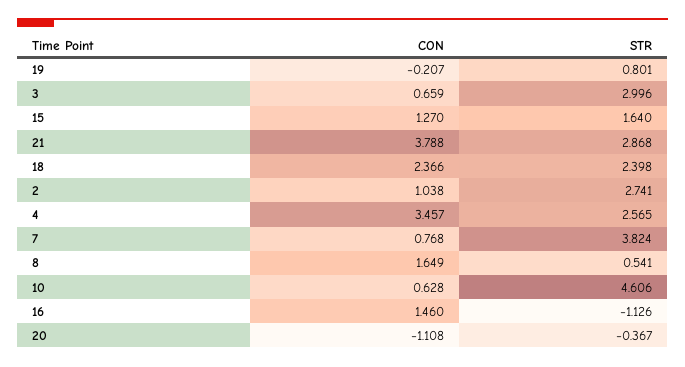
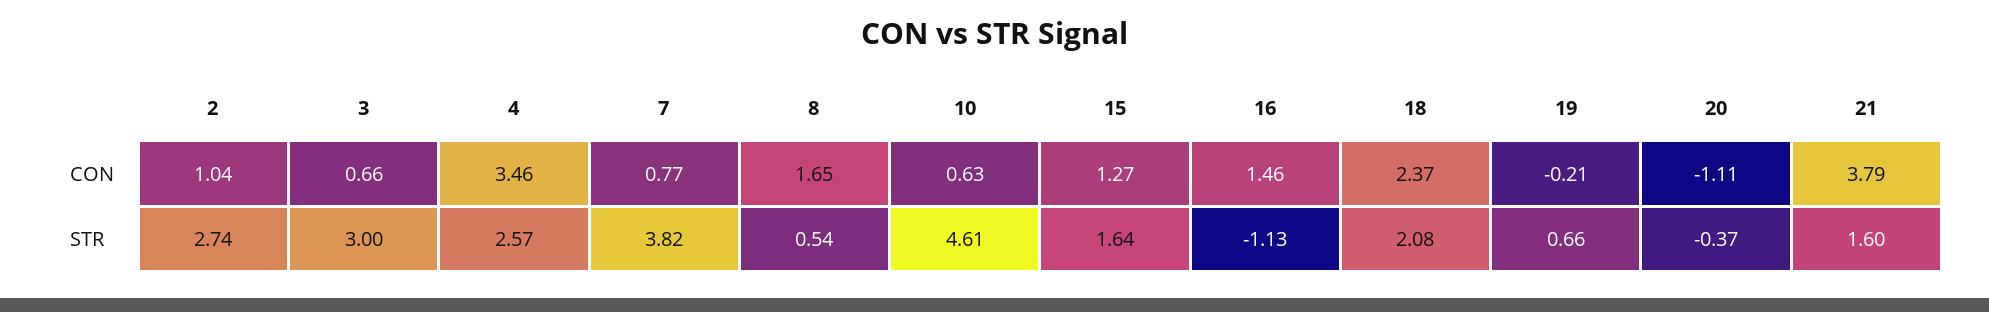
STR, 19: 0.801 -> 0.66
STR, 21: 2.868 -> 1.6
STR, 18: 2.398 -> 2.08

